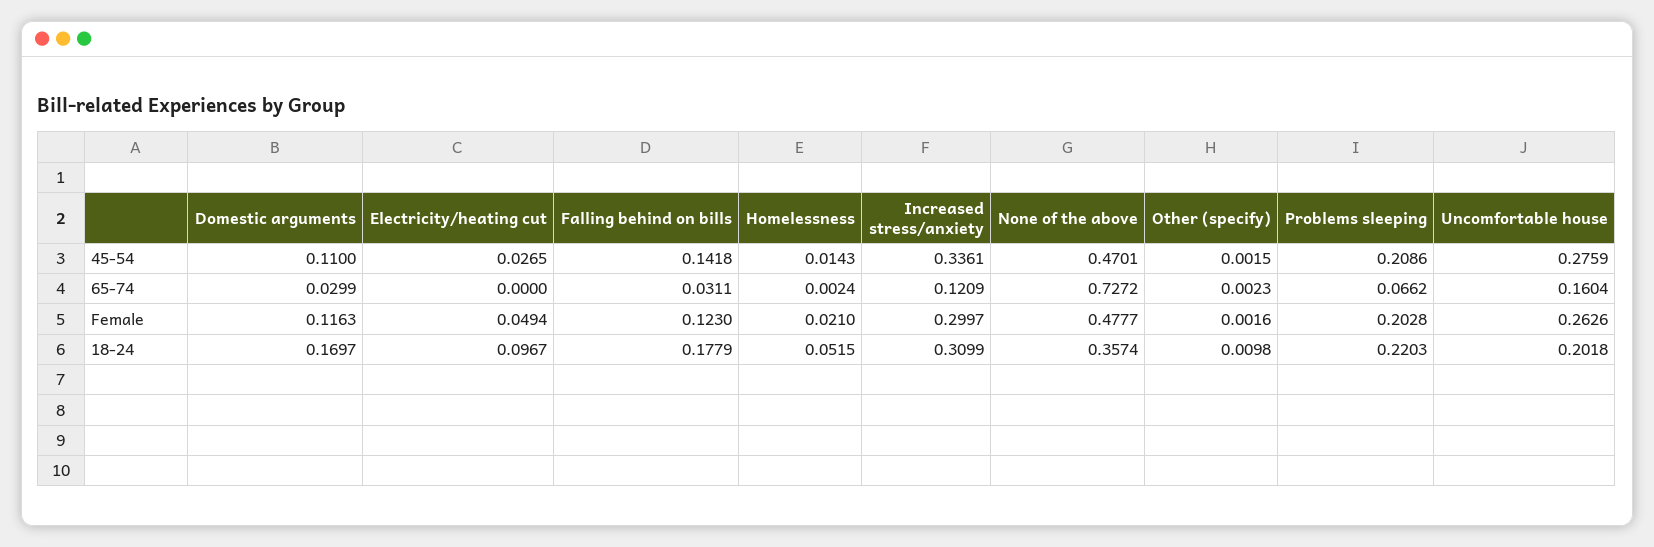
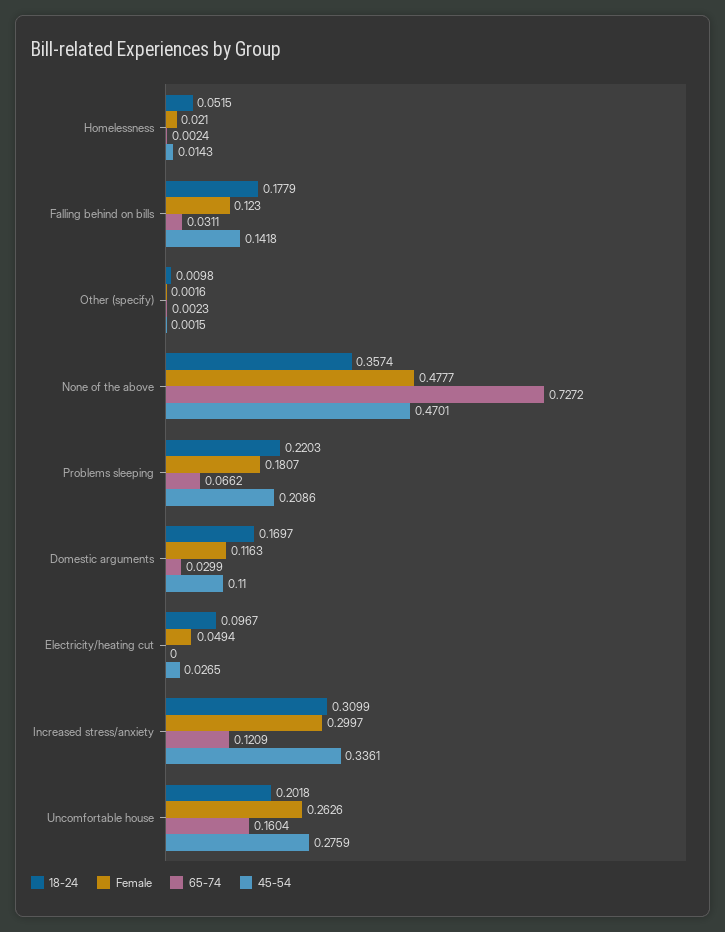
Female, Problems sleeping: 0.2028 -> 0.1807

